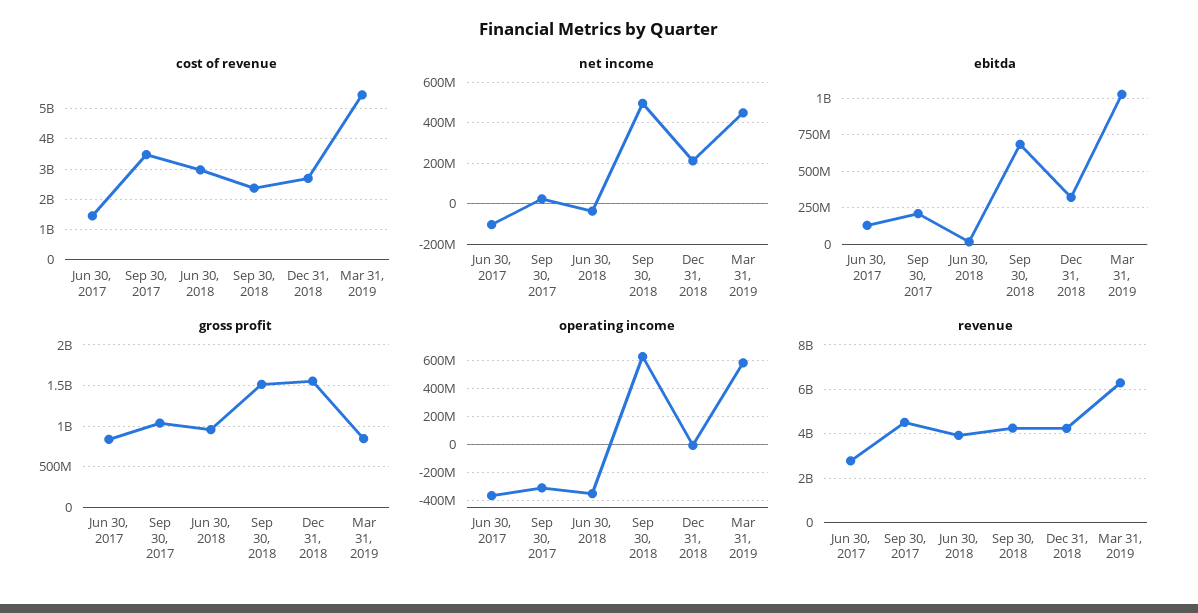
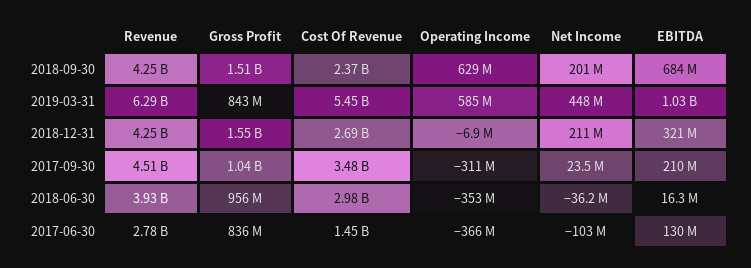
net income, Sep 30, 2018: 500000000 -> 201000000

